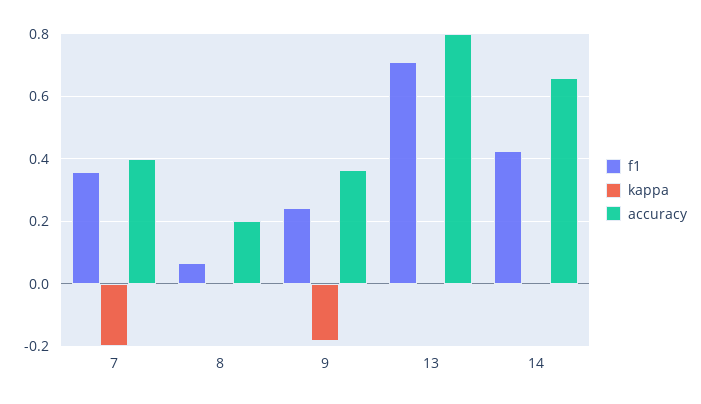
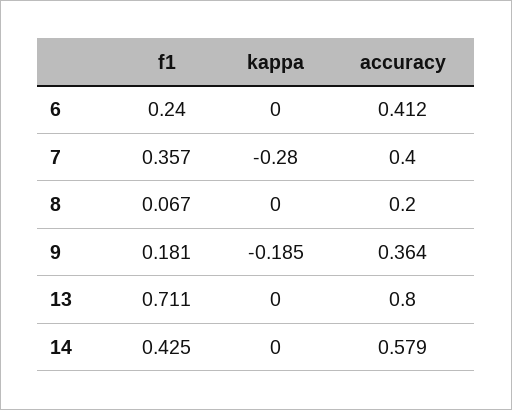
kappa, 7: -0.2 -> -0.28
f1, 9: 0.24 -> 0.181
accuracy, 14: 0.66 -> 0.579
f1, 6: none -> 0.24
kappa, 6: none -> 0
accuracy, 6: none -> 0.412

